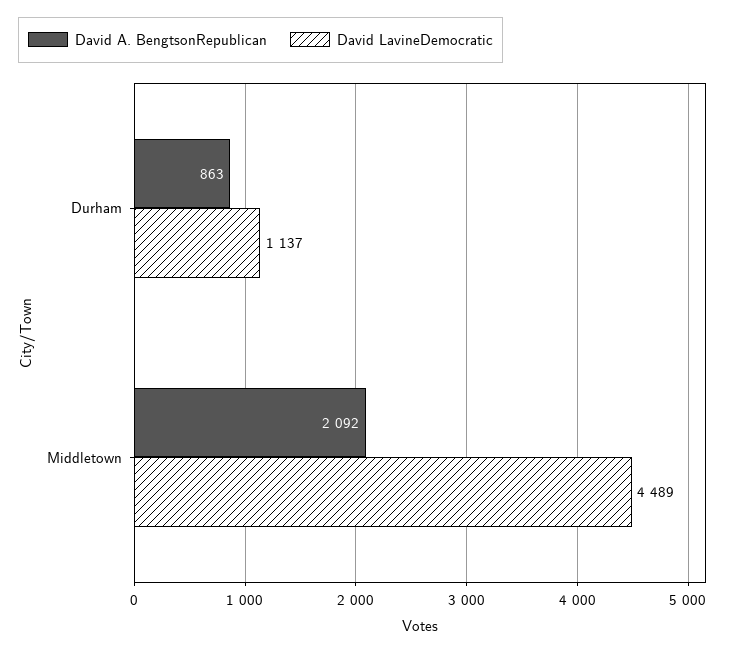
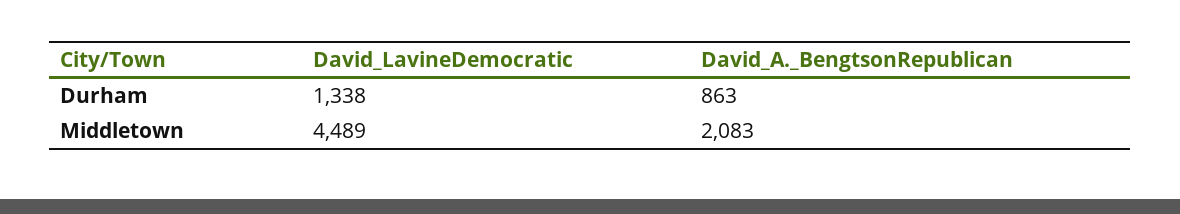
David LavineDemocratic, Durham: 1137 -> 1338
David A. BengtsonRepublican, Middletown: 2092 -> 2083

